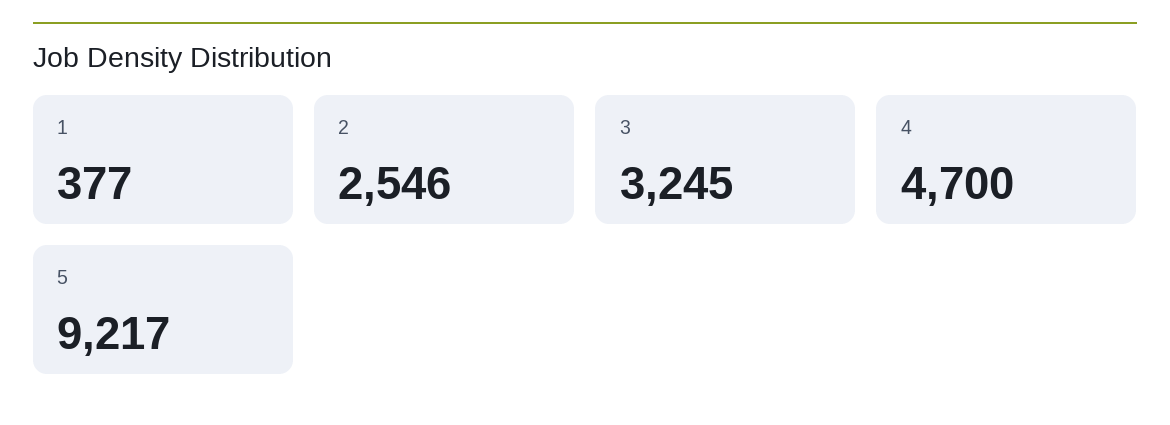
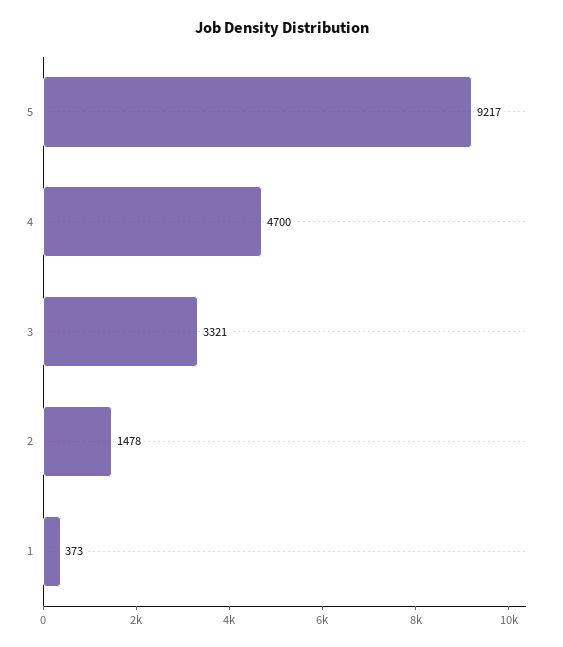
1: 377 -> 373
2: 2546 -> 1478
3: 3245 -> 3321

